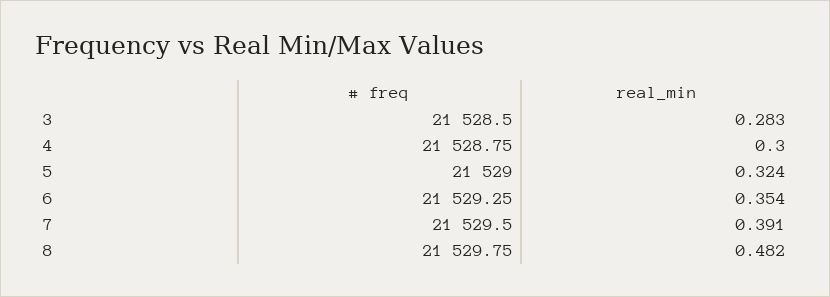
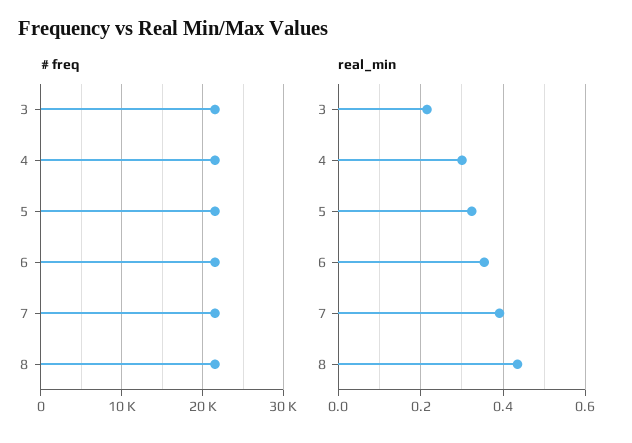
real_min, 3: 0.283 -> 0.22
real_min, 8: 0.482 -> 0.44

